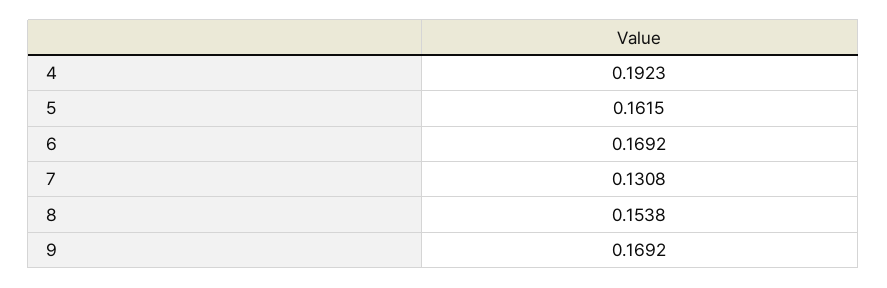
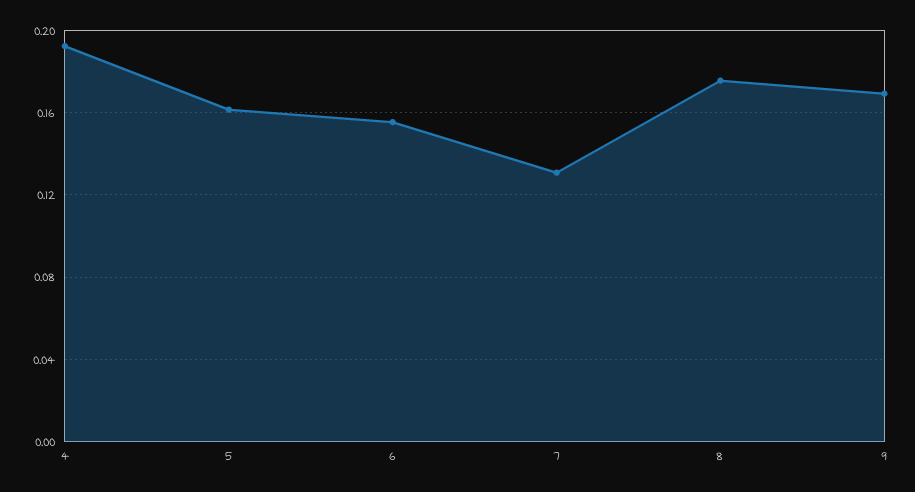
6: 0.1692 -> 0.155
8: 0.1538 -> 0.175

